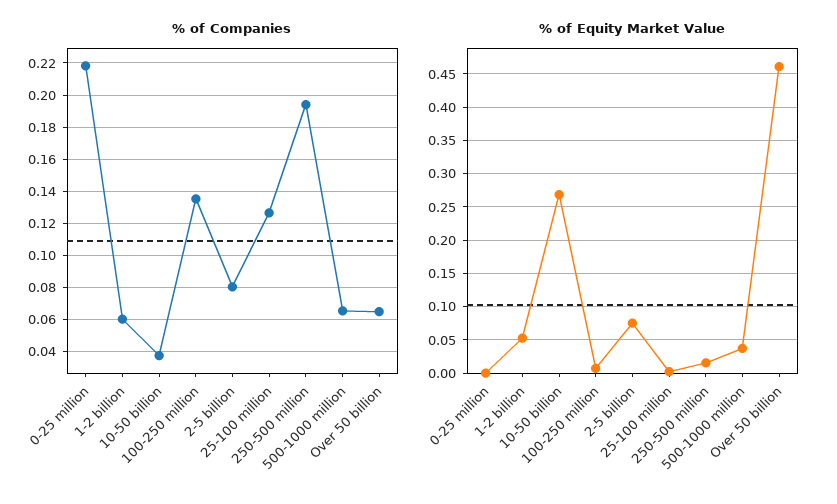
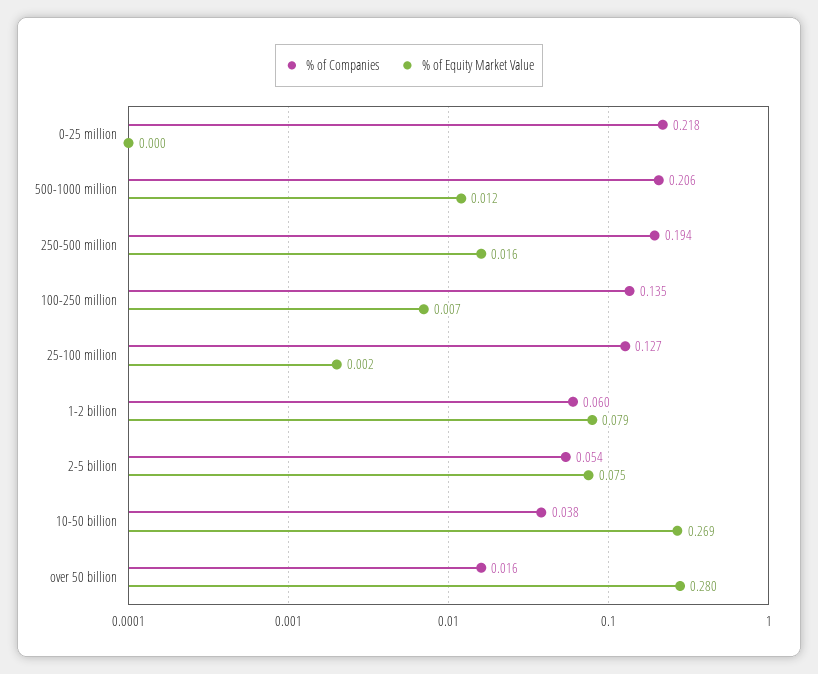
% of Companies, 2-5 billion: 0.08 -> 0.054
% of Companies, 500-1000 million: 0.065 -> 0.206
% of Companies, Over 50 billion: 0.065 -> 0.016
% of Equity Market Value, 1-2 billion: 0.05 -> 0.079
% of Equity Market Value, 500-1000 million: 0.04 -> 0.012
% of Equity Market Value, Over 50 billion: 0.46 -> 0.28

